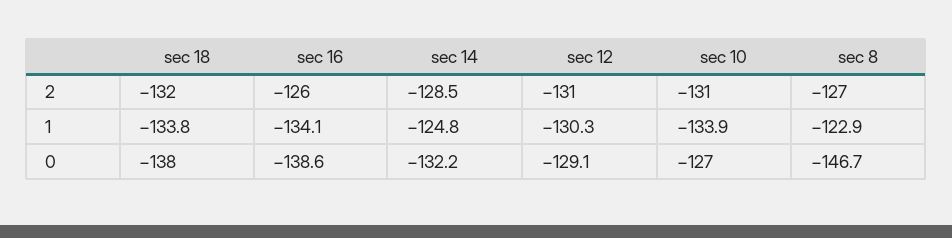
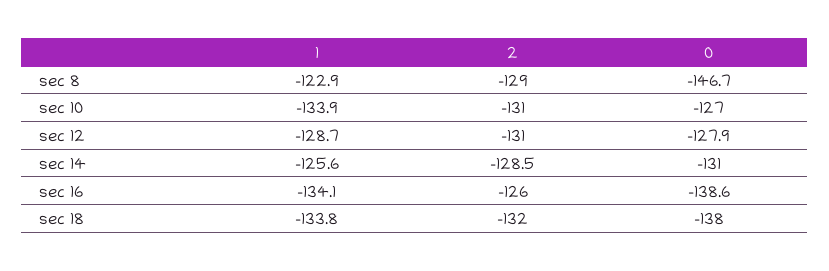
sec 8, 2: -127 -> -129
sec 14, 1: -124.8 -> -125.6
sec 12, 1: -130.3 -> -128.7
sec 14, 0: -132.2 -> -131
sec 12, 0: -129.1 -> -127.9

